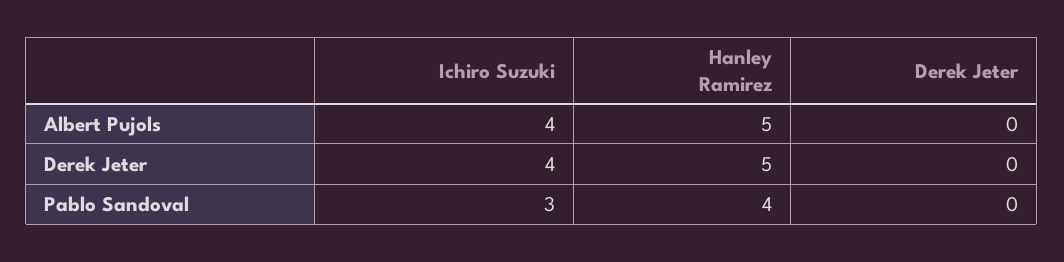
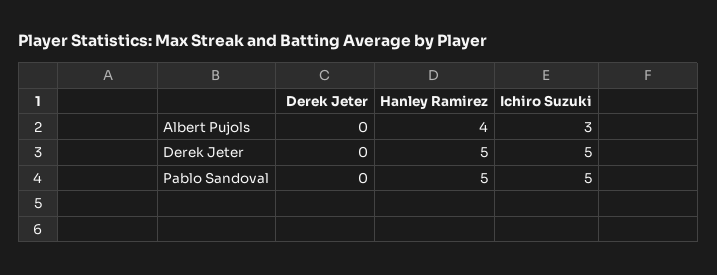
Ichiro Suzuki, Albert Pujols: 4 -> 3
Hanley Ramirez, Albert Pujols: 5 -> 4
Ichiro Suzuki, Derek Jeter: 4 -> 5
Ichiro Suzuki, Pablo Sandoval: 3 -> 5
Hanley Ramirez, Pablo Sandoval: 4 -> 5

